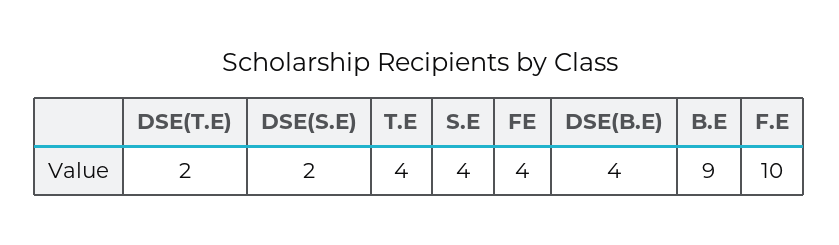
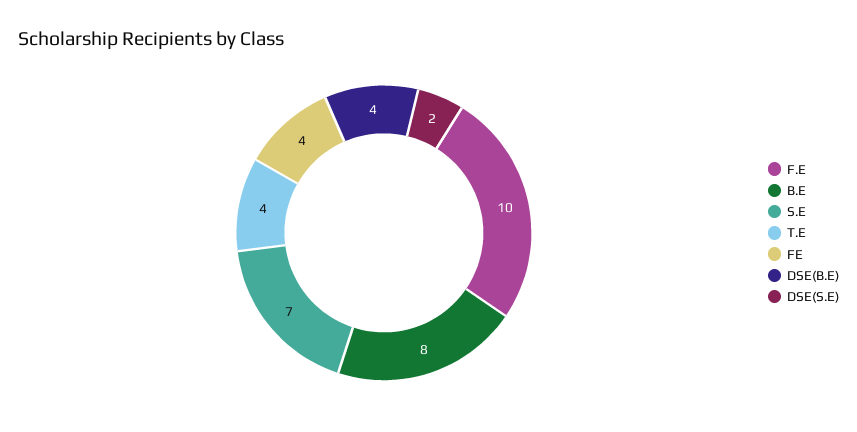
DSE(T.E): 2 -> none
S.E: 4 -> 7
B.E: 9 -> 8

